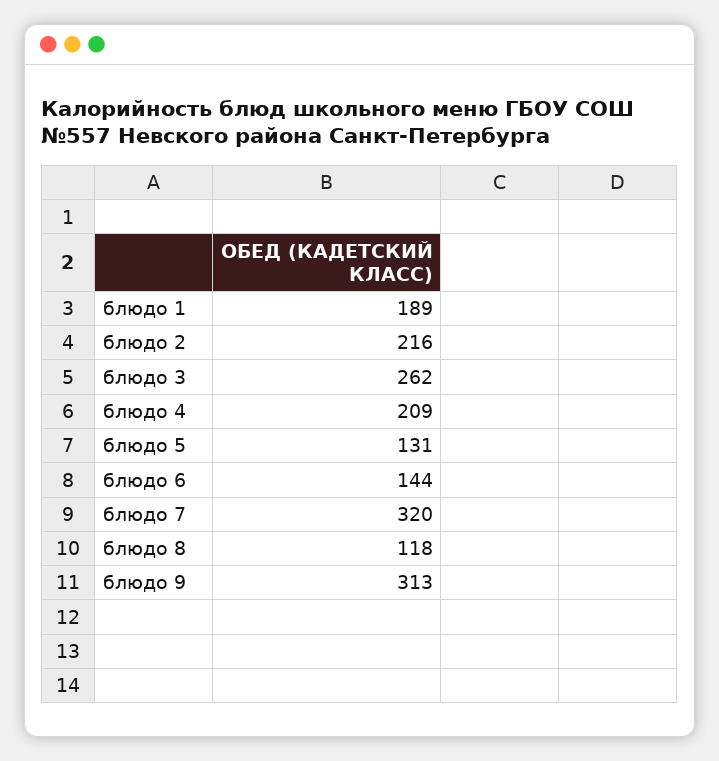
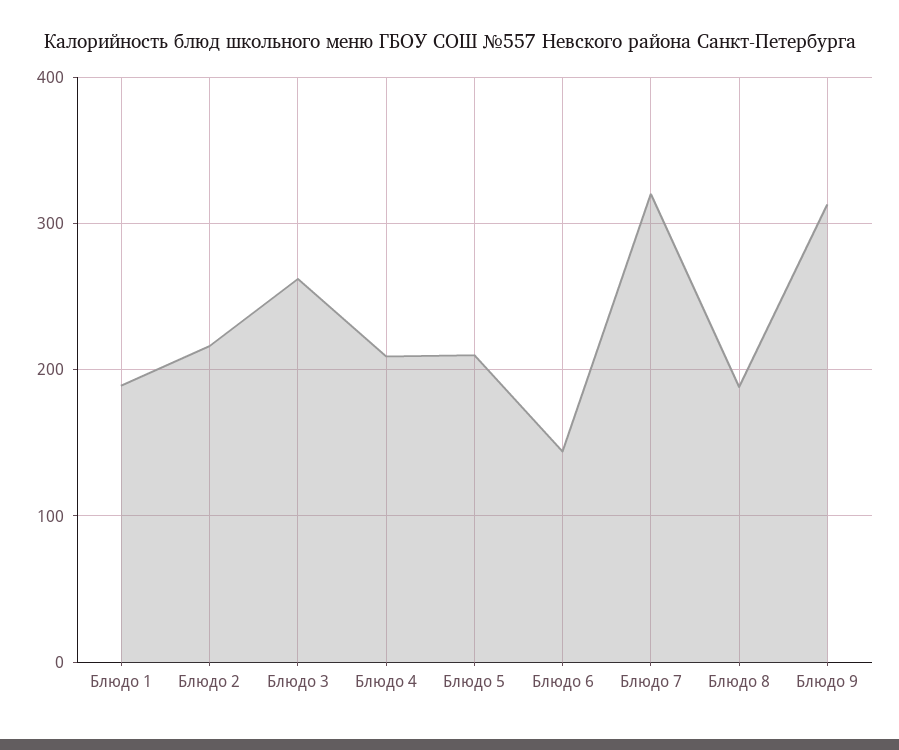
блюдо 5: 131 -> 210
блюдо 8: 118 -> 190

